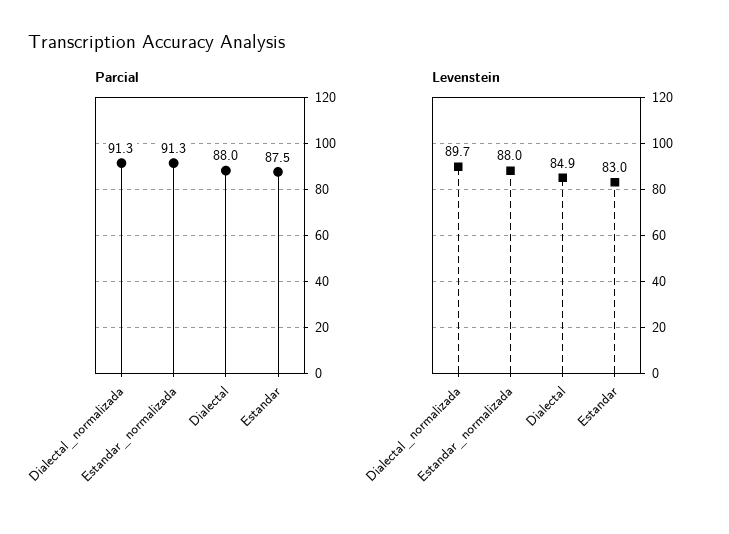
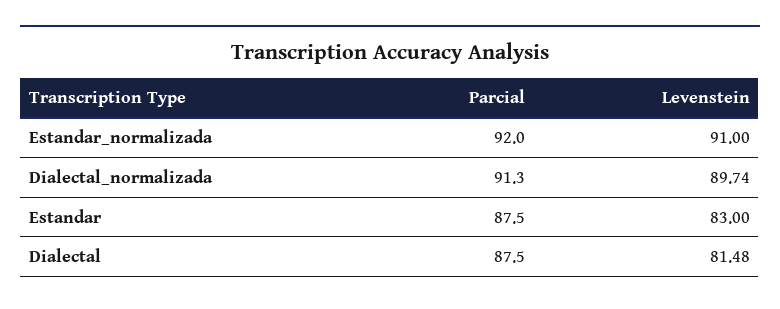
Parcial, Estandar_normalizada: 91.3 -> 92
Parcial, Dialectal: 88 -> 87.5
Levenstein, Estandar_normalizada: 88 -> 91
Levenstein, Dialectal: 84.9 -> 81.48

